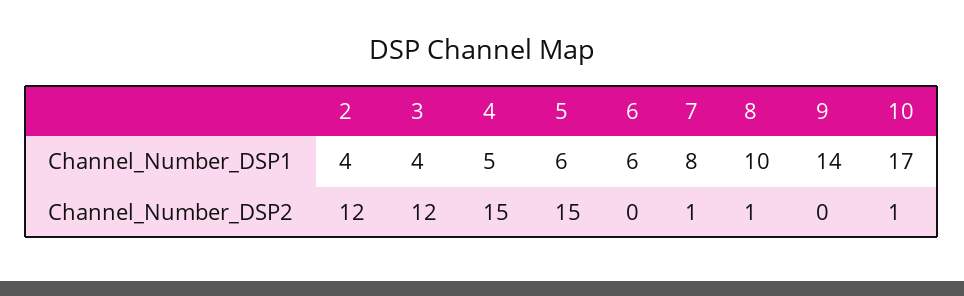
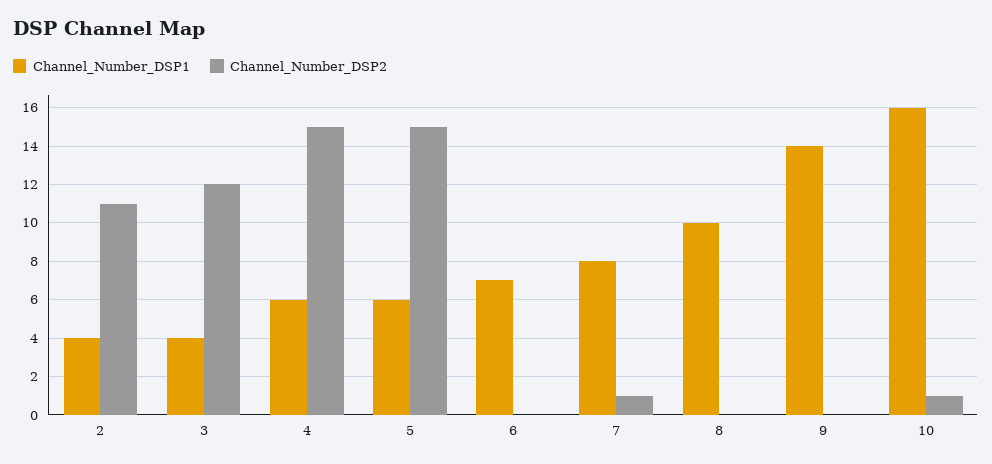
Channel_Number_DSP1, 4: 5 -> 6
Channel_Number_DSP1, 6: 6 -> 7
Channel_Number_DSP1, 10: 17 -> 16
Channel_Number_DSP2, 2: 12 -> 11
Channel_Number_DSP2, 8: 1 -> 0

